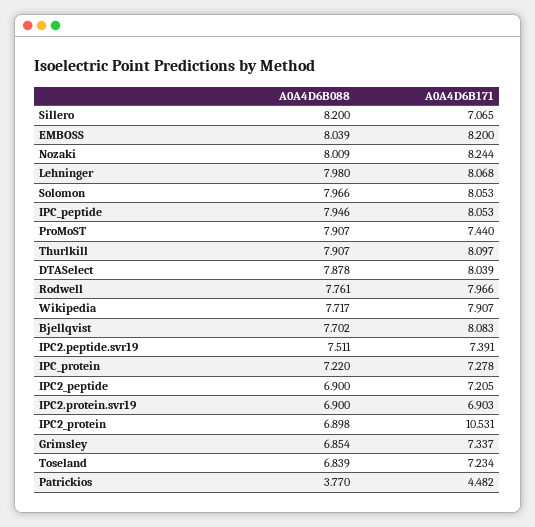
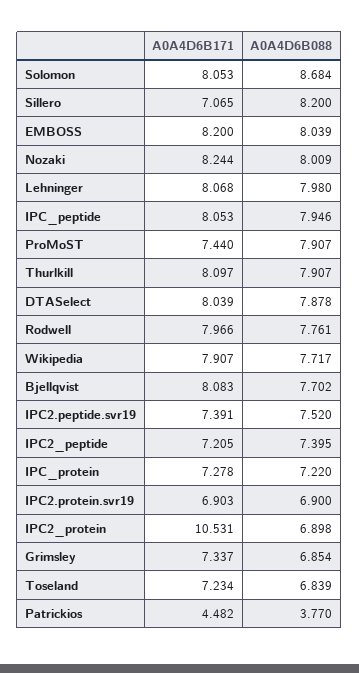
A0A4D6B088, Solomon: 7.966 -> 8.684
A0A4D6B088, IPC2.peptide.svr19: 7.511 -> 7.52
A0A4D6B088, IPC2_peptide: 6.9 -> 7.395

